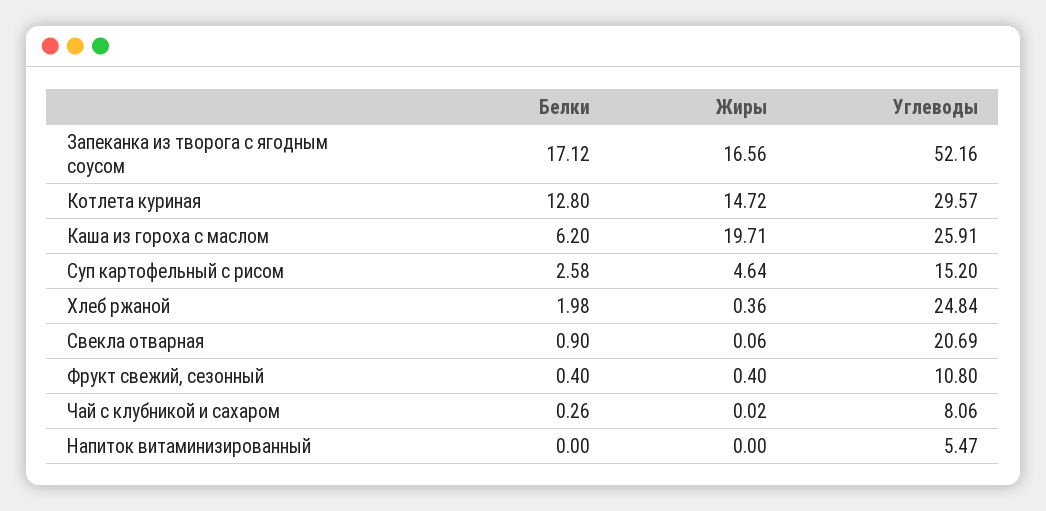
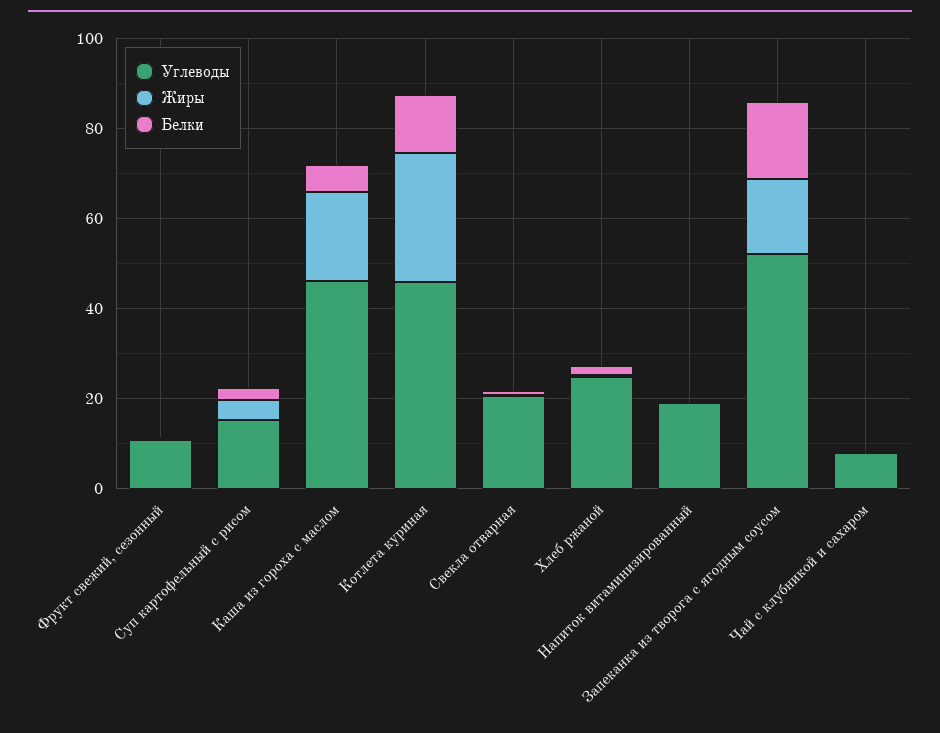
Жиры, Котлета куриная: 14.72 -> 30
Углеводы, Котлета куриная: 29.57 -> 45
Углеводы, Каша из гороха с маслом: 25.91 -> 45
Углеводы, Напиток витаминизированный: 5.47 -> 20

